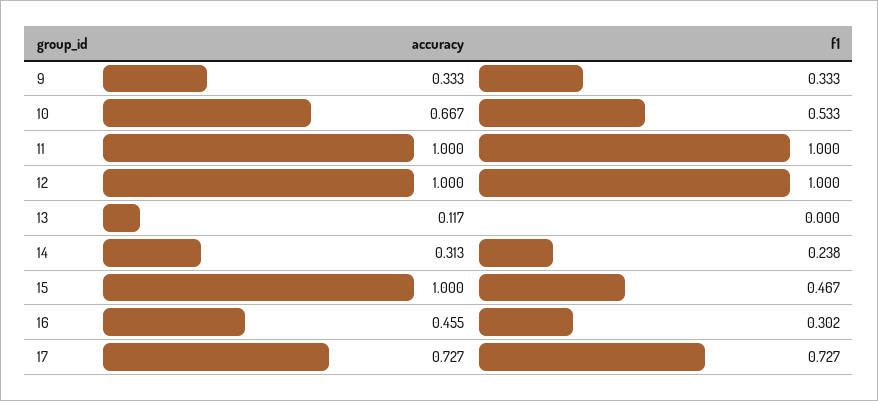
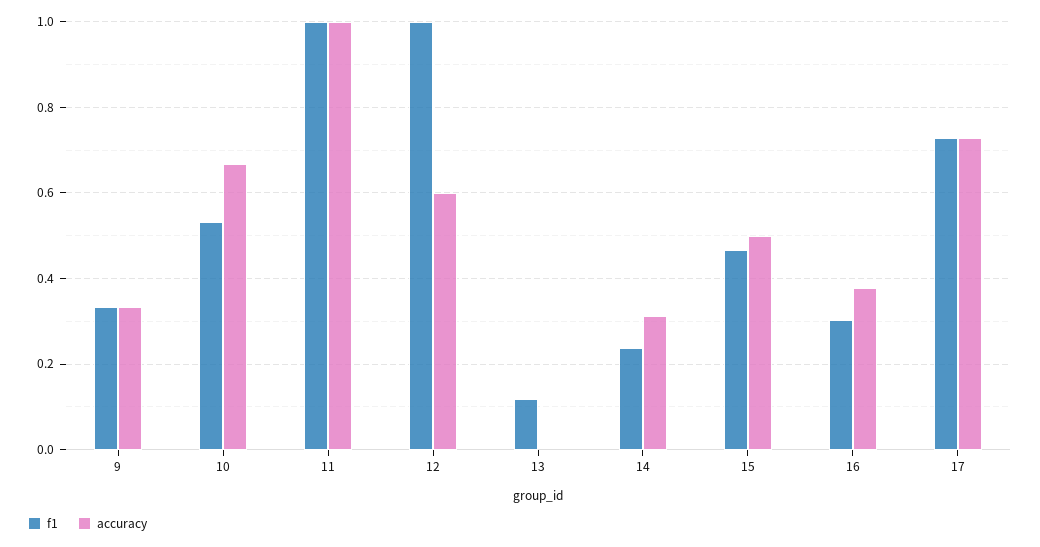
accuracy, 12: 1 -> 0.6
accuracy, 13: 0.117 -> 0
f1, 13: 0 -> 0.12
accuracy, 15: 1 -> 0.5
accuracy, 16: 0.455 -> 0.38

